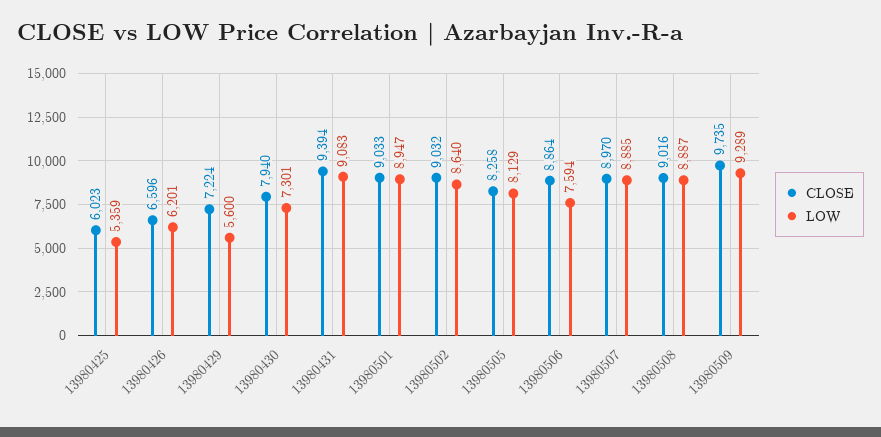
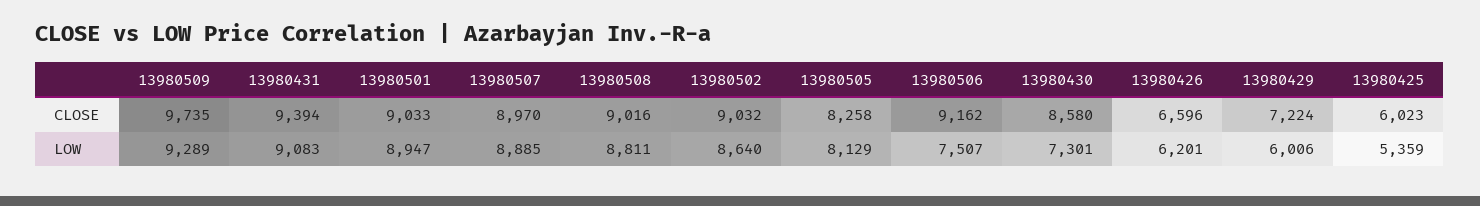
LOW, 13980429: 5600 -> 6006
CLOSE, 13980430: 7940 -> 8580
CLOSE, 13980506: 8864 -> 9162
LOW, 13980506: 7594 -> 7507
LOW, 13980508: 8887 -> 8811

